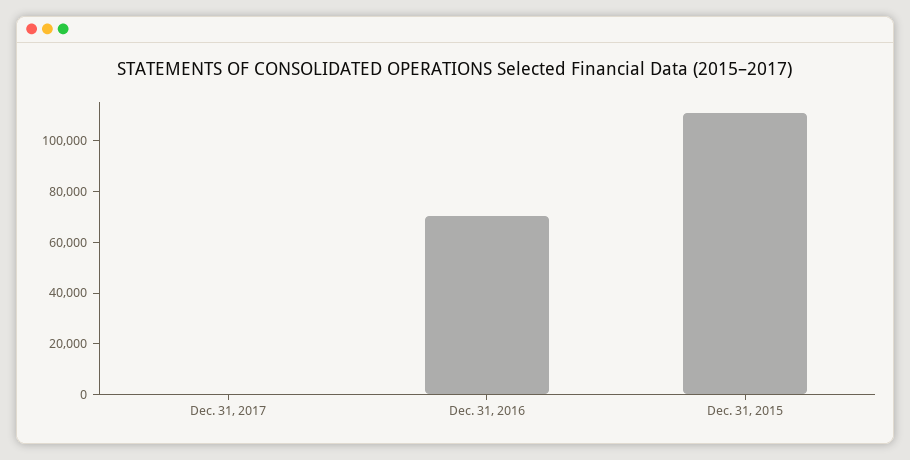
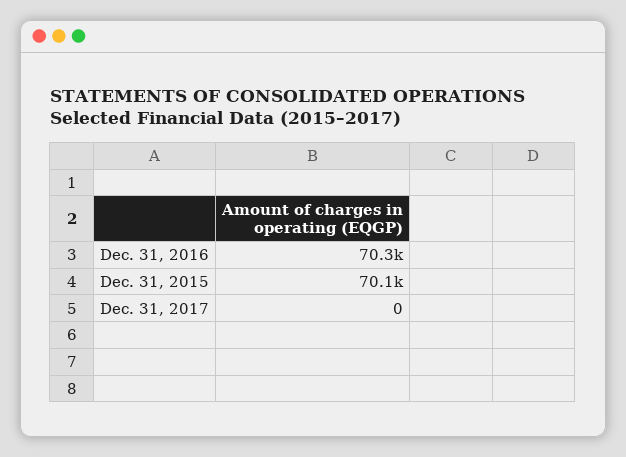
Dec. 31, 2015: 110000 -> 70100

